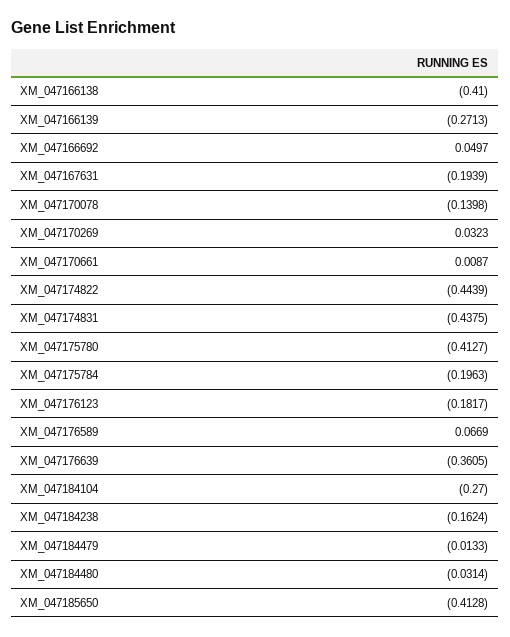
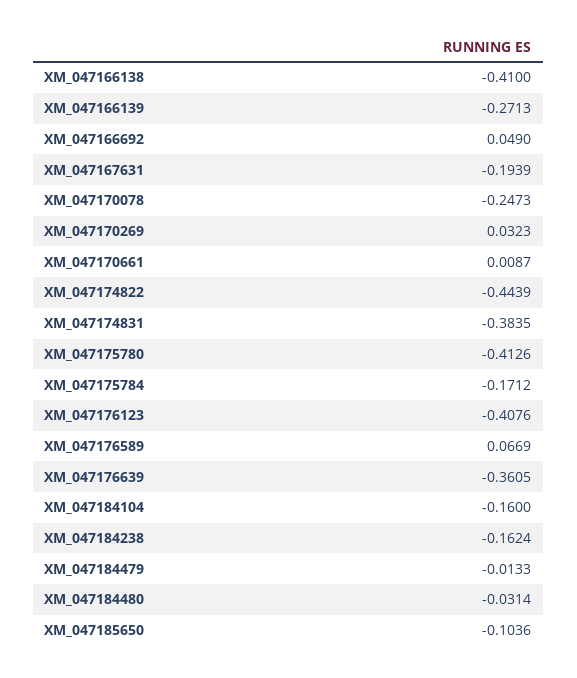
XM_047166692: 0.0497 -> 0.049
XM_047170078: -0.1398 -> -0.2473
XM_047174831: -0.4375 -> -0.3835
XM_047175780: -0.4127 -> -0.4126
XM_047175784: -0.1963 -> -0.1712
XM_047176123: -0.1817 -> -0.4076
XM_047184104: -0.27 -> -0.16
XM_047185650: -0.4128 -> -0.1036

